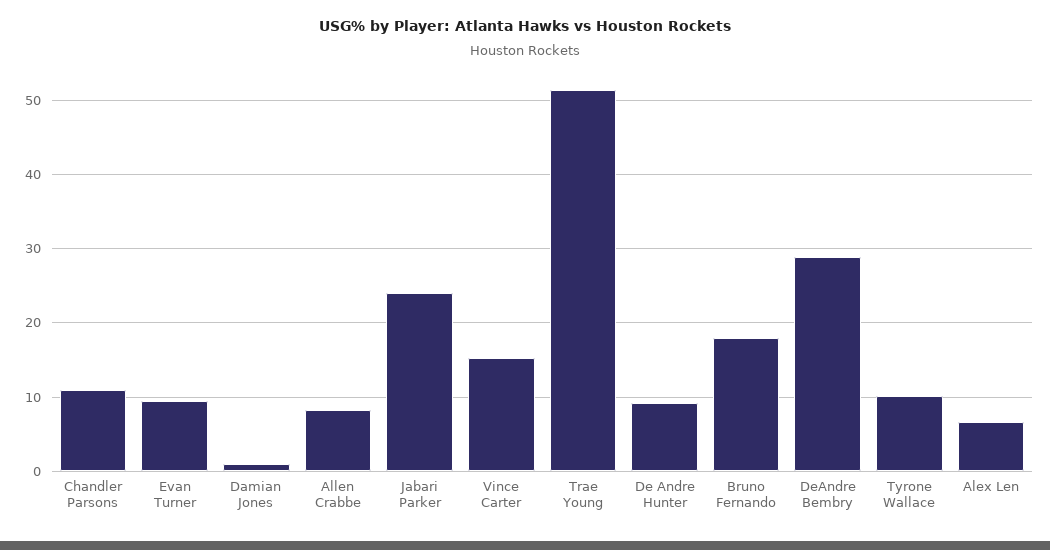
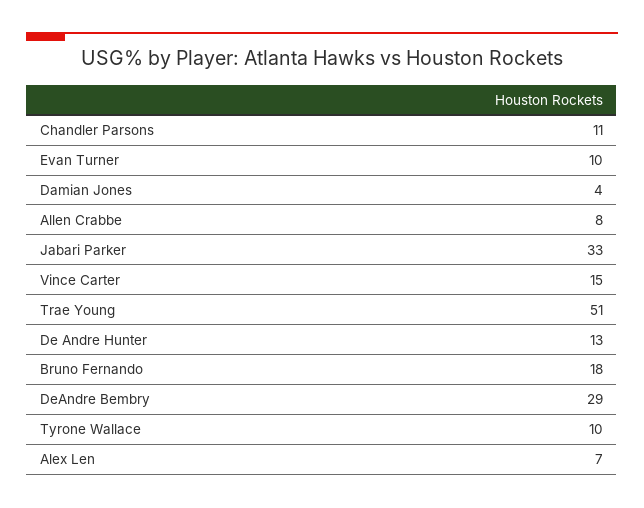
Damian Jones: 1 -> 4
Jabari Parker: 24 -> 33
De Andre Hunter: 9 -> 13

